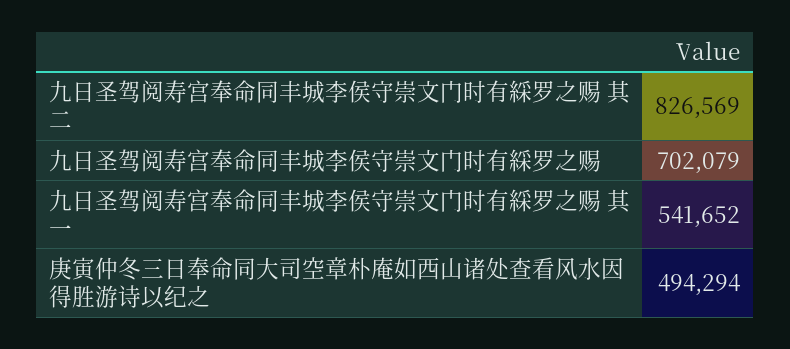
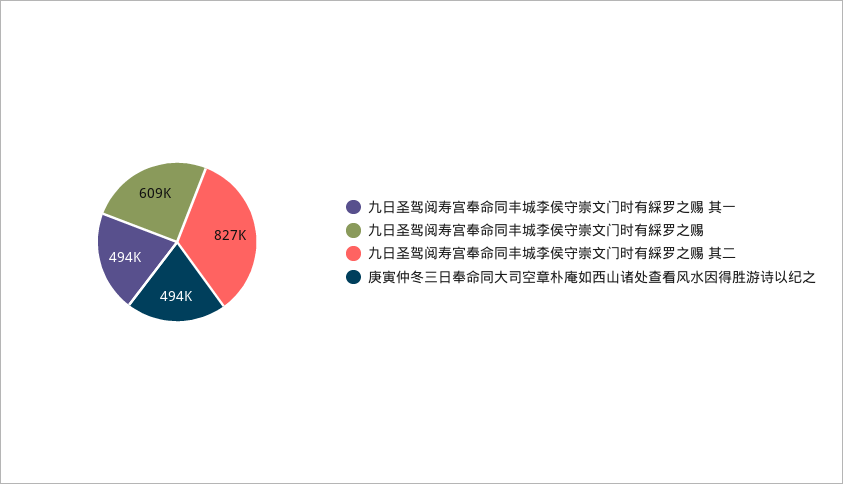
九日圣驾阅寿宫奉命同丰城李侯守崇文门时有綵罗之赐: 702079 -> 609000
九日圣驾阅寿宫奉命同丰城李侯守崇文门时有綵罗之赐 其一: 541652 -> 494000

